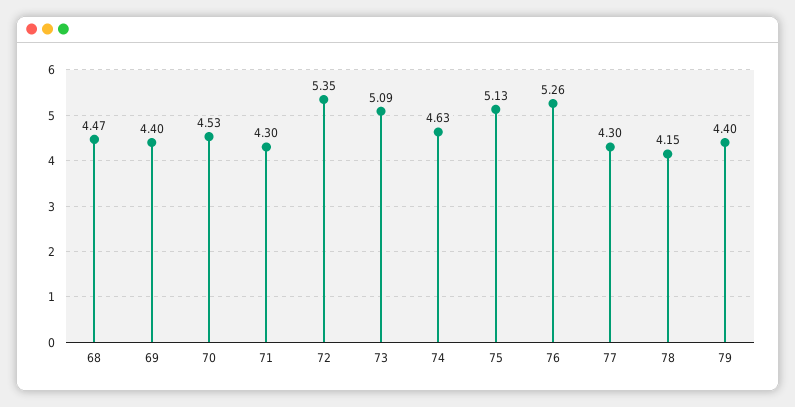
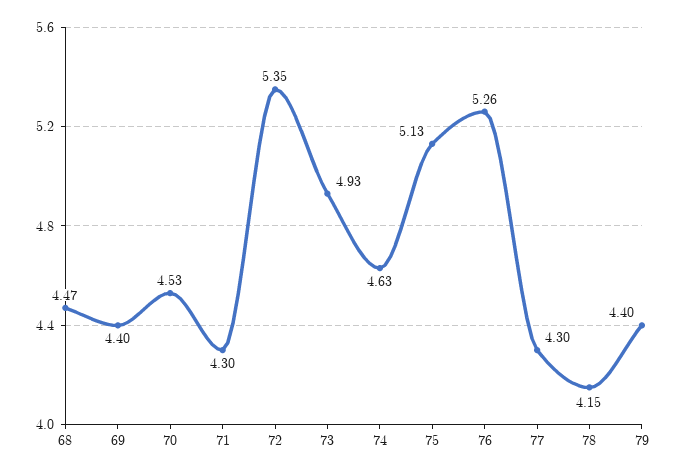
73: 5.09 -> 4.93

